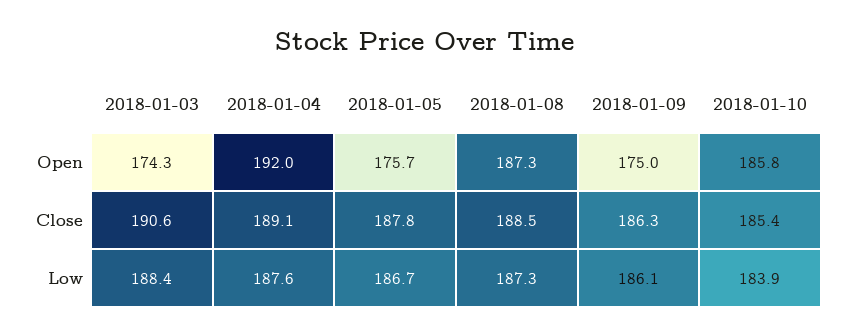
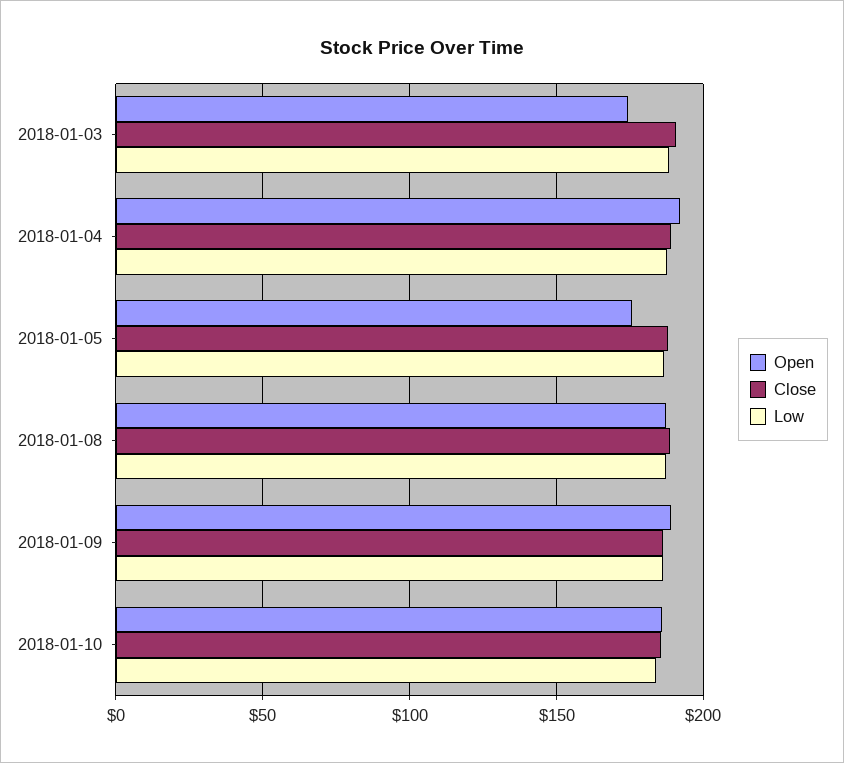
Open, 2018-01-09: 175 -> 190

